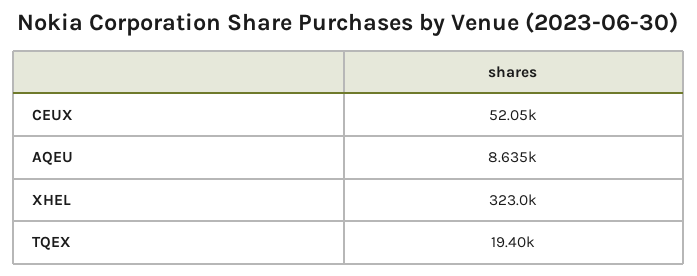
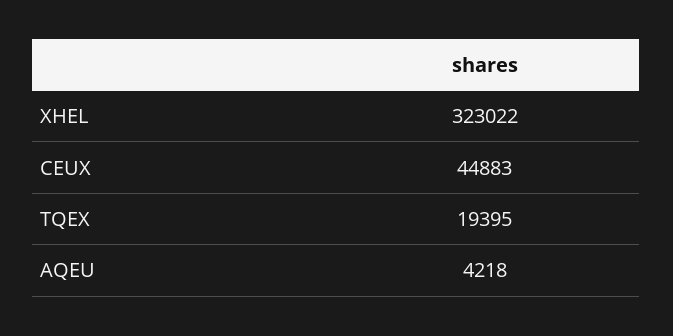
CEUX: 52050 -> 44883
AQEU: 8635 -> 4218

